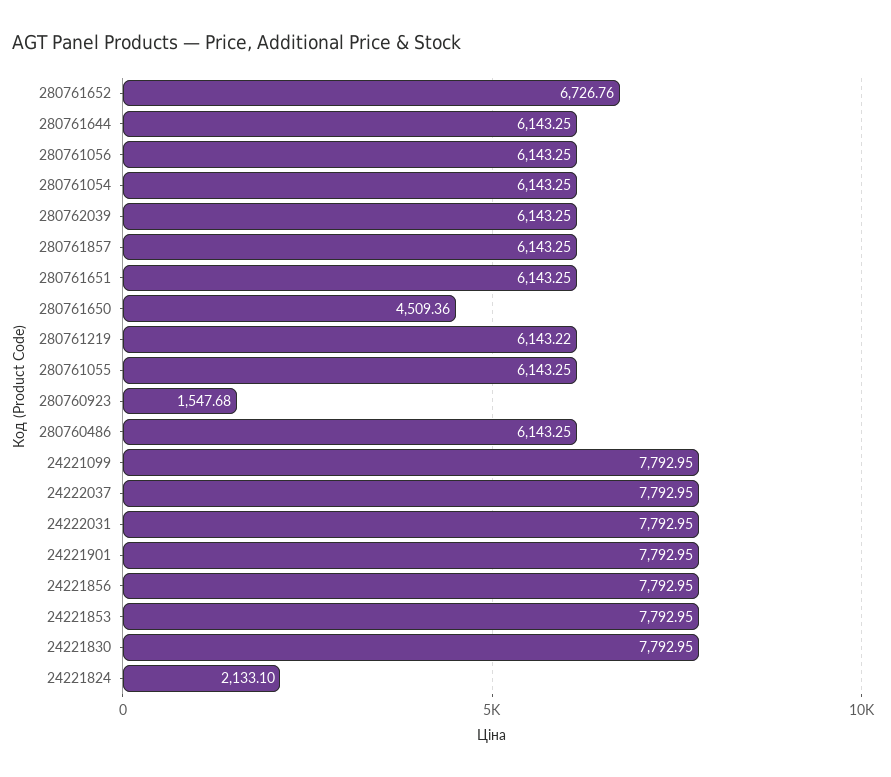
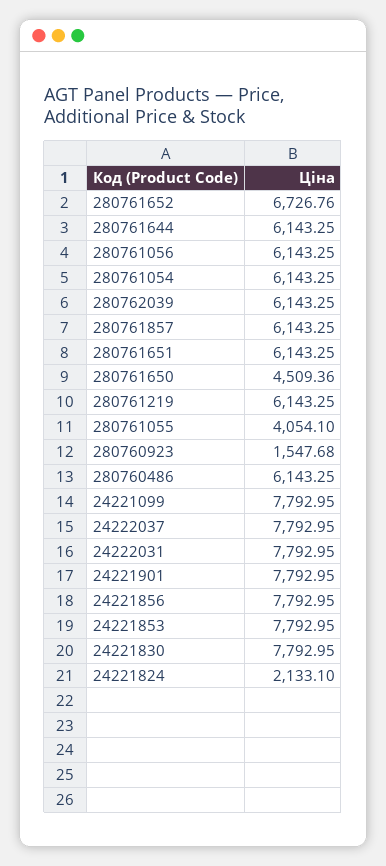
280761219: 6143.22 -> 6143.25
280761055: 6143.25 -> 4054.1

